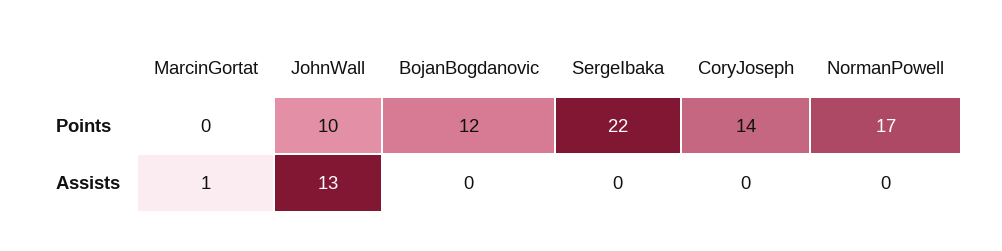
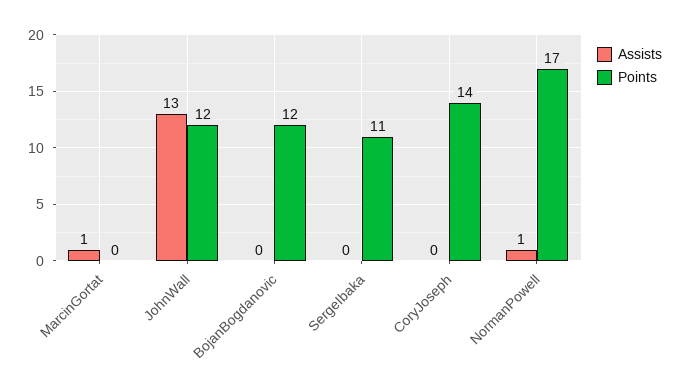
Points, JohnWall: 10 -> 12
Points, SergeIbaka: 22 -> 11
Assists, NormanPowell: 0 -> 1

